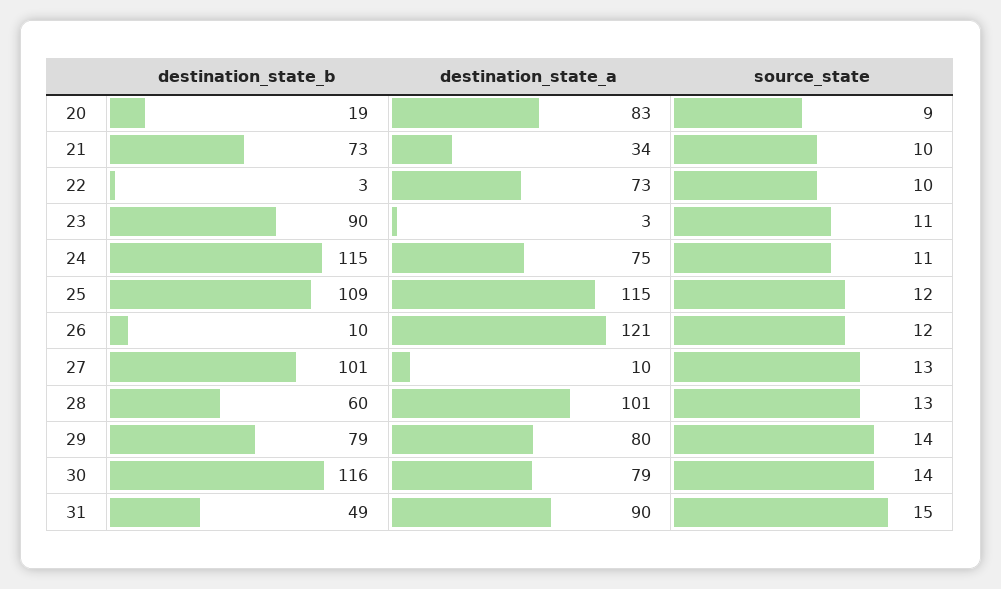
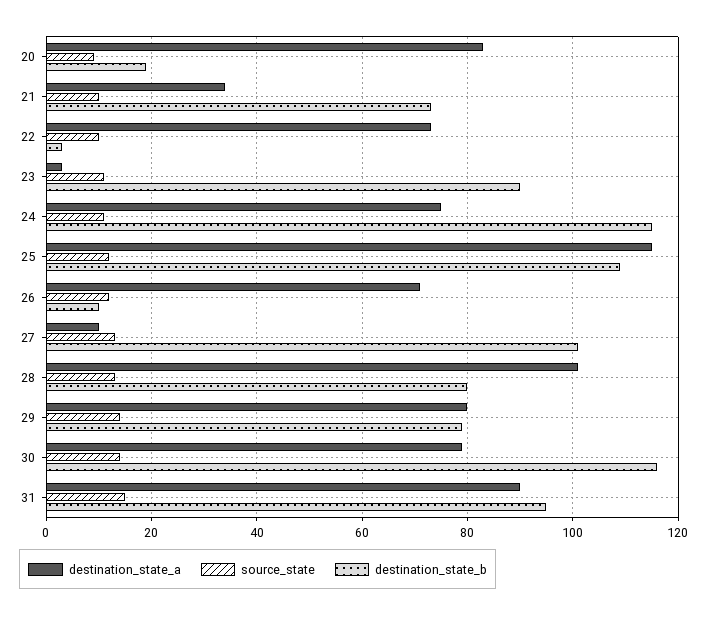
destination_state_a, 26: 121 -> 70
destination_state_b, 28: 60 -> 80
destination_state_b, 31: 49 -> 95

